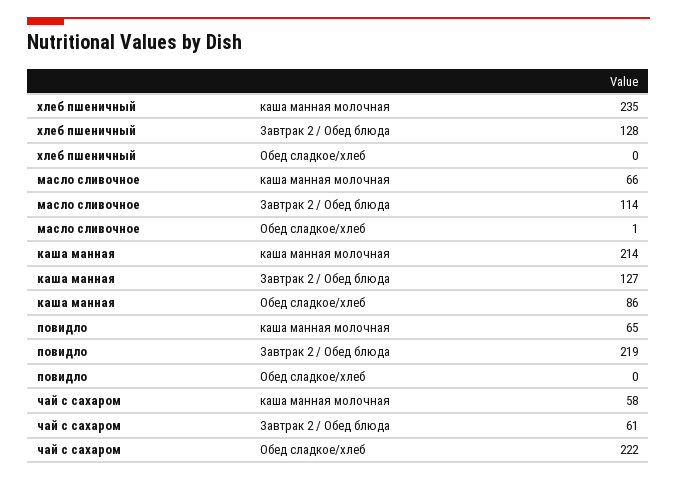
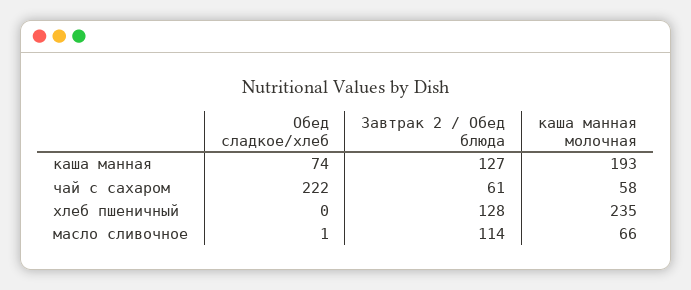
каша манная, каша манная молочная: 214 -> 193
каша манная, Обед сладкое/хлеб: 86 -> 74
повидло, каша манная молочная: 65 -> none
повидло, Завтрак 2 / Обед блюда: 219 -> none
повидло, Обед сладкое/хлеб: 0 -> none

